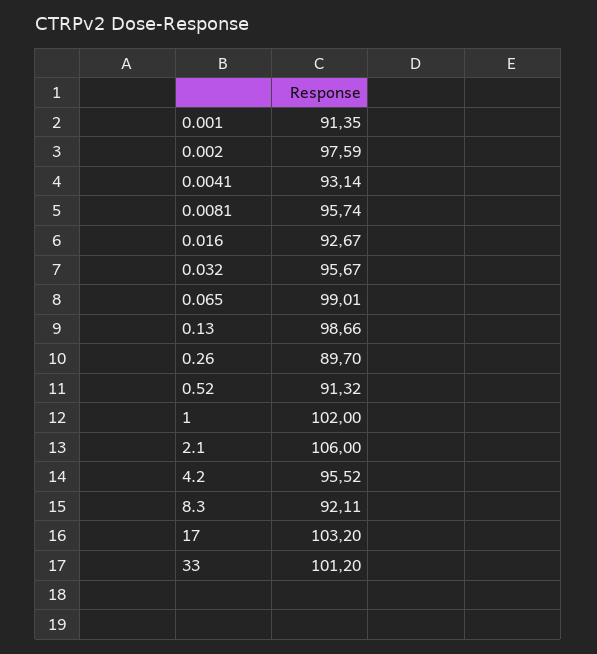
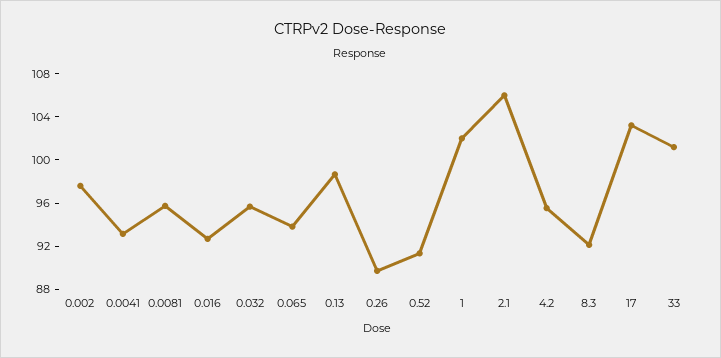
0.001: 91.35 -> none
0.065: 99.01 -> 94

